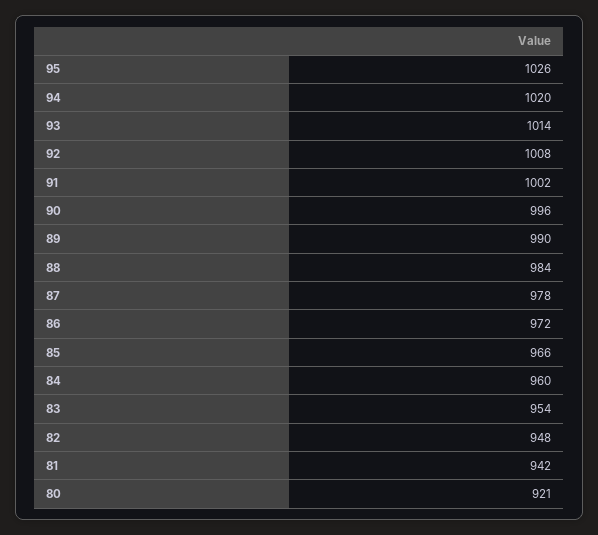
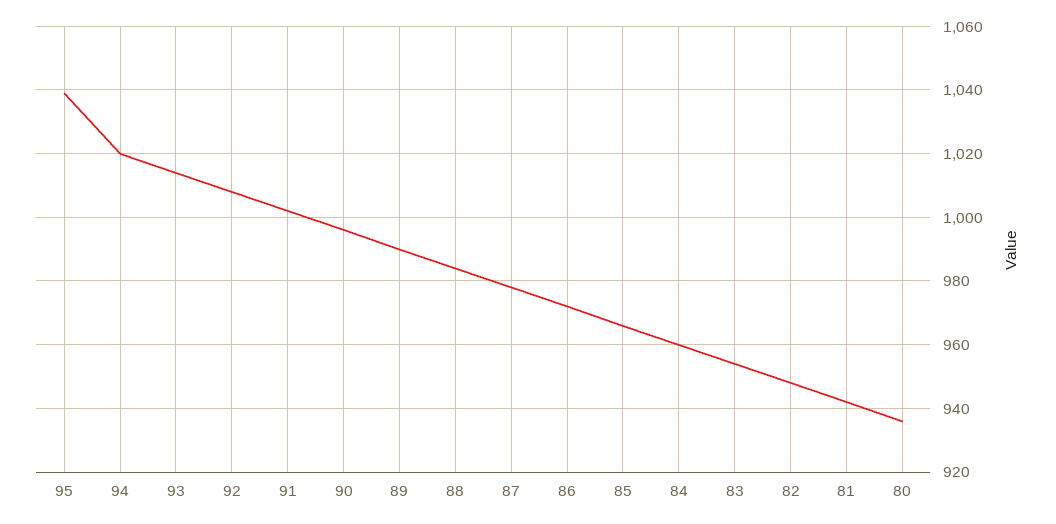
95: 1026 -> 1040
80: 921 -> 935

